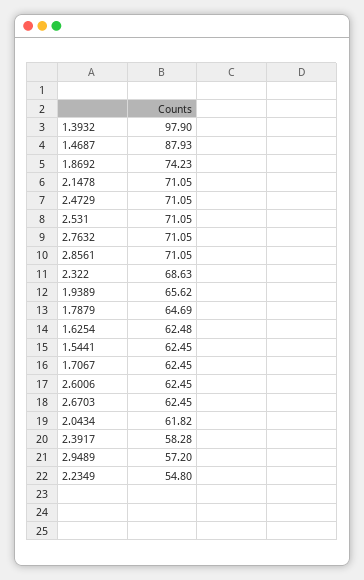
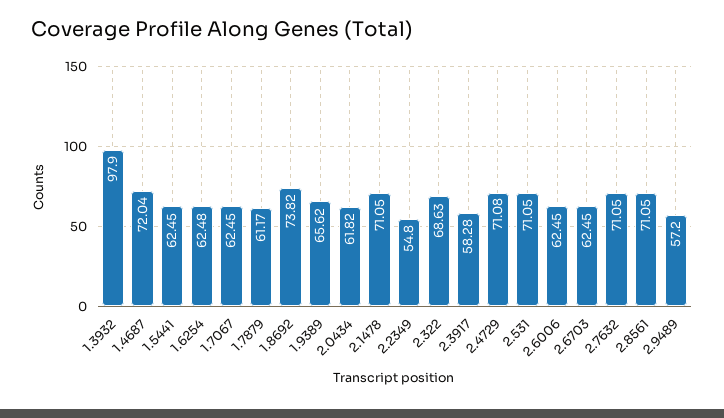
1.4687: 87.93 -> 72.04
1.8692: 74.23 -> 73.82
2.4729: 71.05 -> 71.08
1.7879: 64.69 -> 61.17

